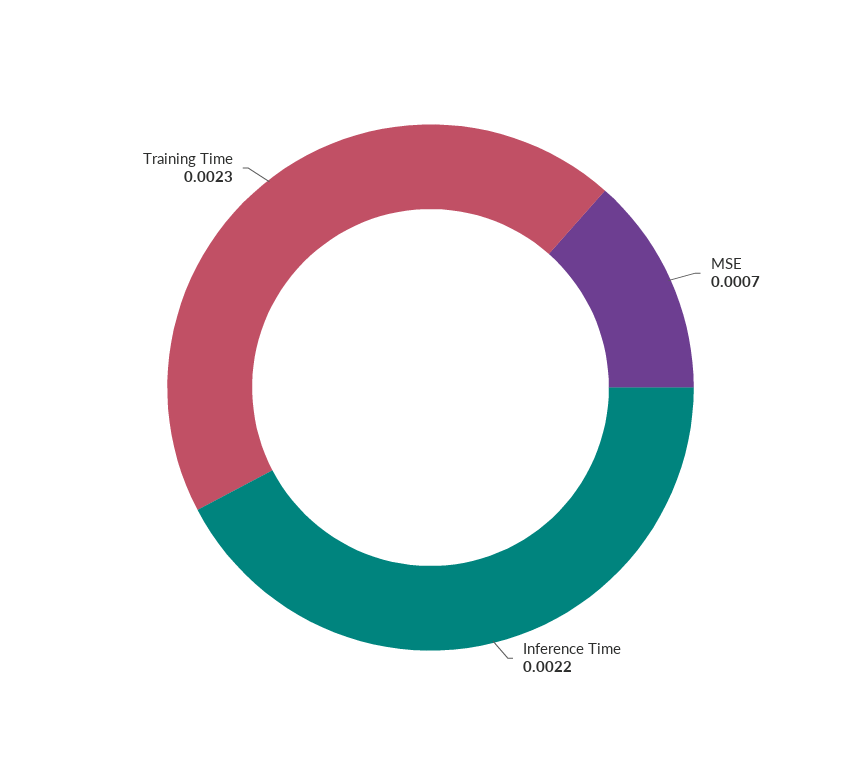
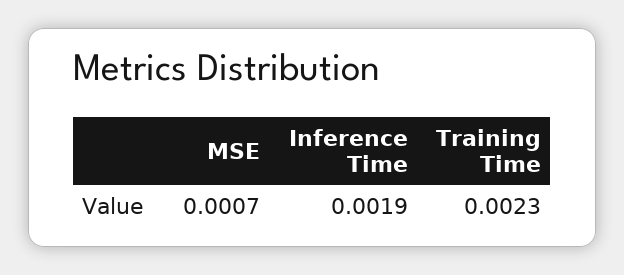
Inference Time: 0.0022 -> 0.0019

